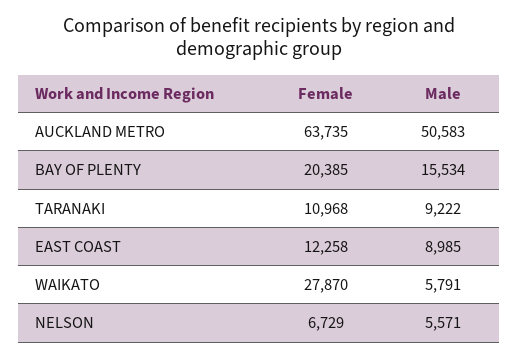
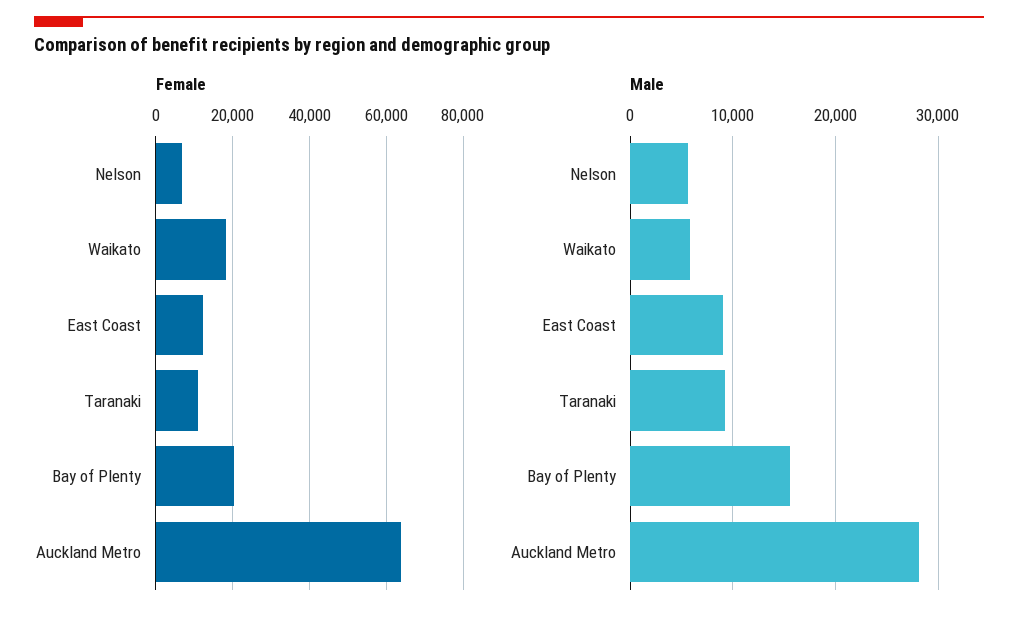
Male, AUCKLAND METRO: 50583 -> 28000
Female, WAIKATO: 27870 -> 18000

